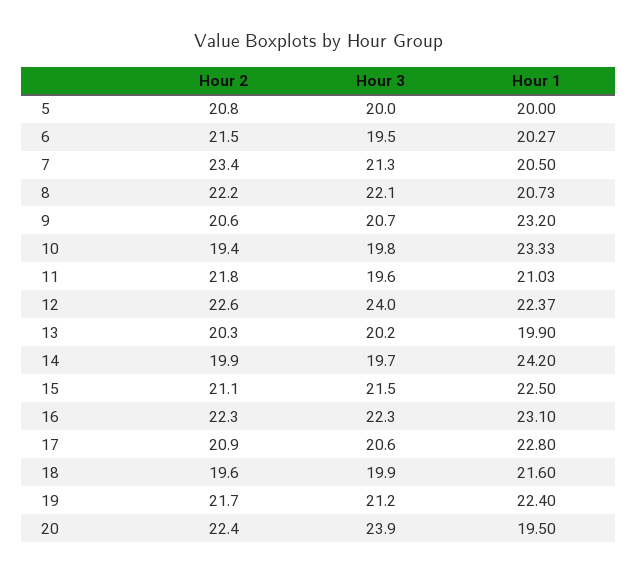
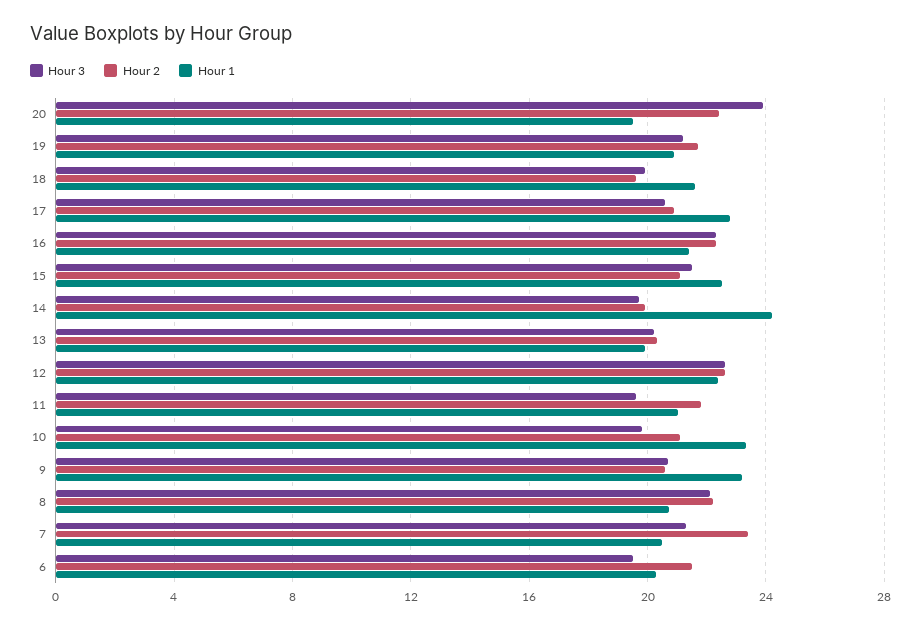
Hour 2, 5: 20.8 -> none
Hour 3, 5: 20 -> none
Hour 1, 5: 20 -> none
Hour 2, 10: 19.4 -> 21
Hour 3, 12: 24 -> 22.5
Hour 1, 16: 23.1 -> 21.5
Hour 1, 19: 22.4 -> 21

